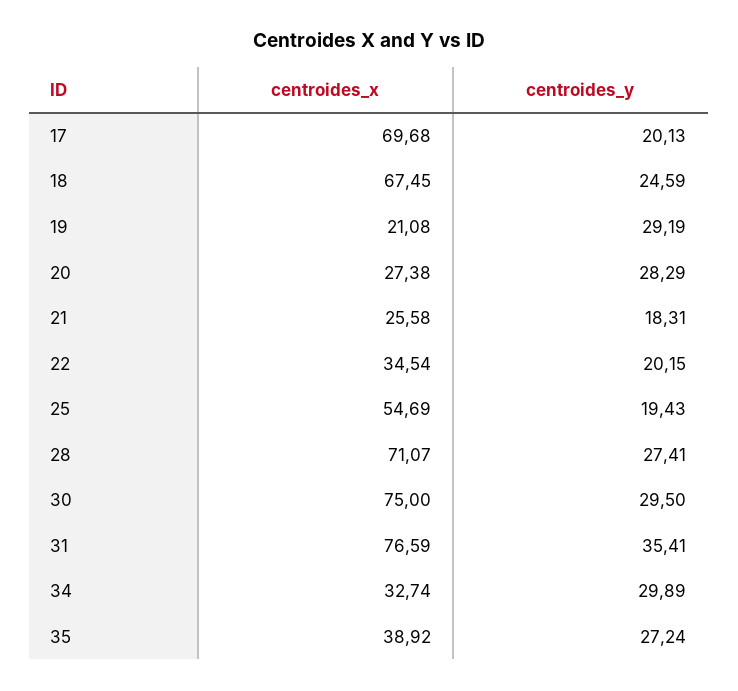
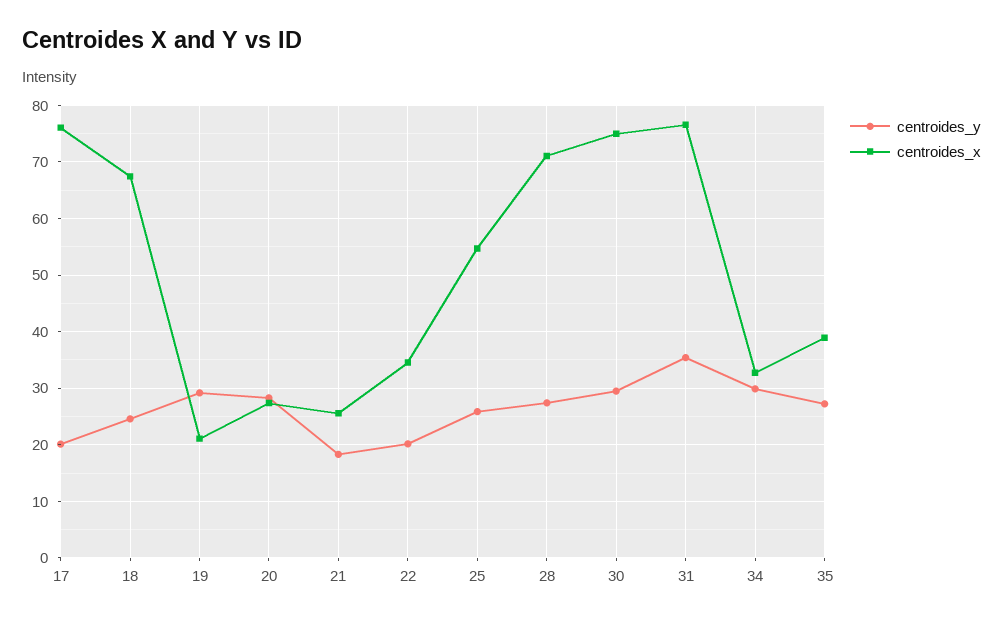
centroides_x, 17: 69.68 -> 76
centroides_y, 25: 19.43 -> 26

